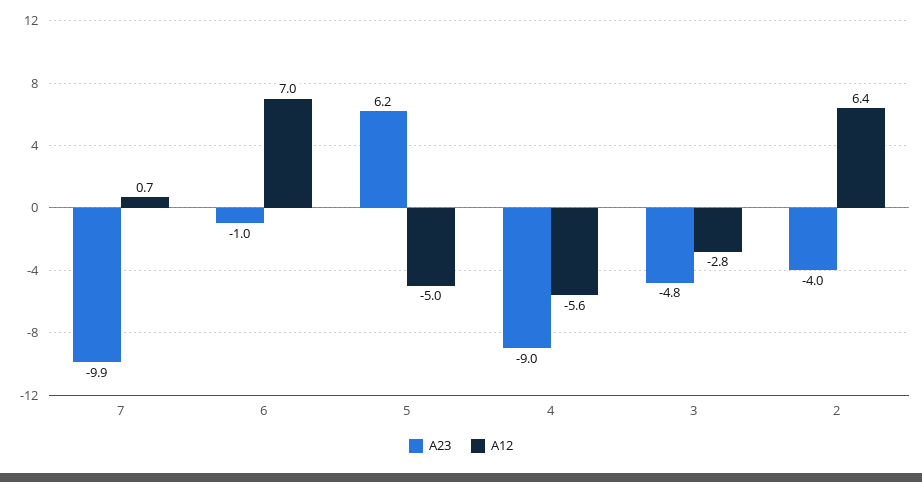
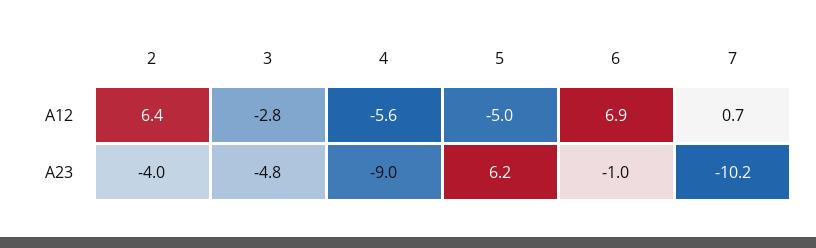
A23, 7: -9.9 -> -10.2
A12, 6: 7 -> 6.9

